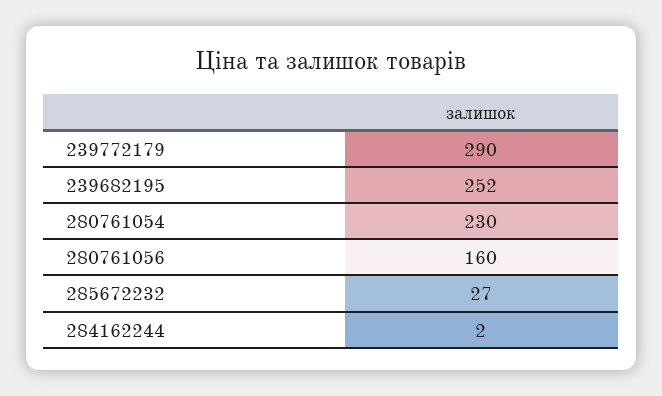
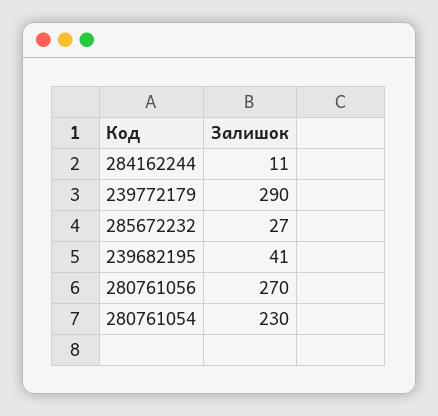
239682195: 252 -> 41
280761056: 160 -> 270
284162244: 2 -> 11

